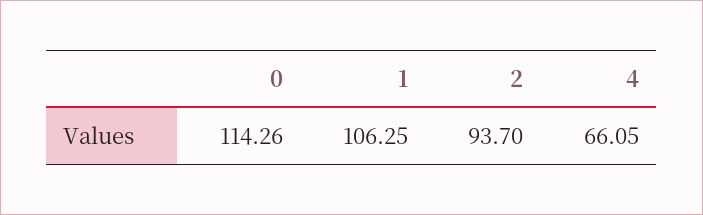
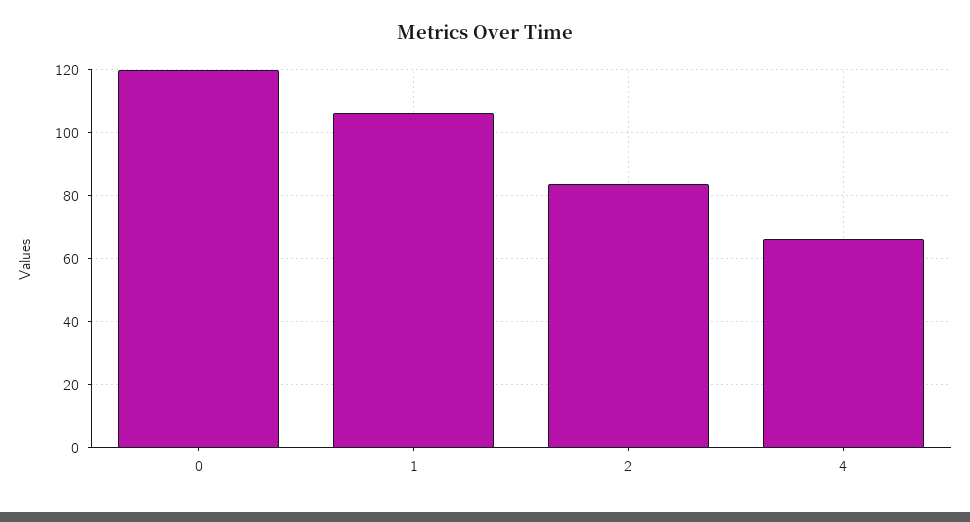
0: 114.26 -> 120
2: 93.7 -> 84

